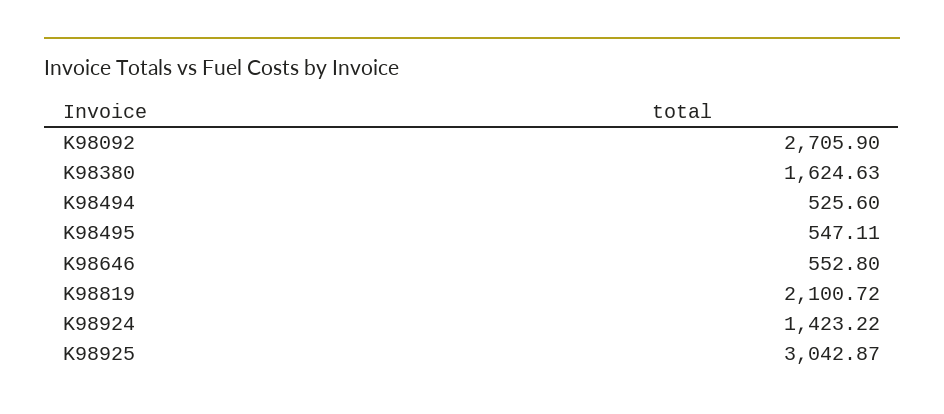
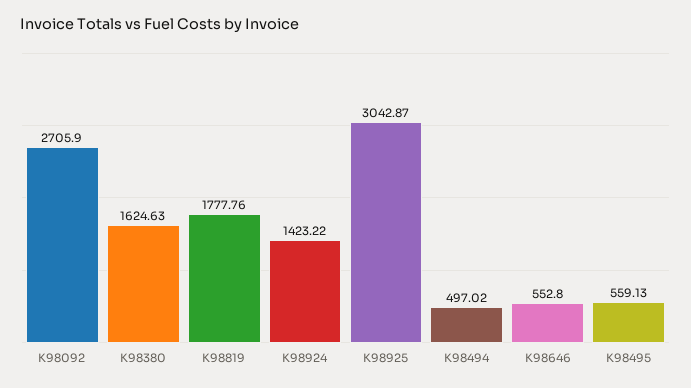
K98494: 525.6 -> 497.02
K98495: 547.11 -> 559.13
K98819: 2100.72 -> 1777.76

